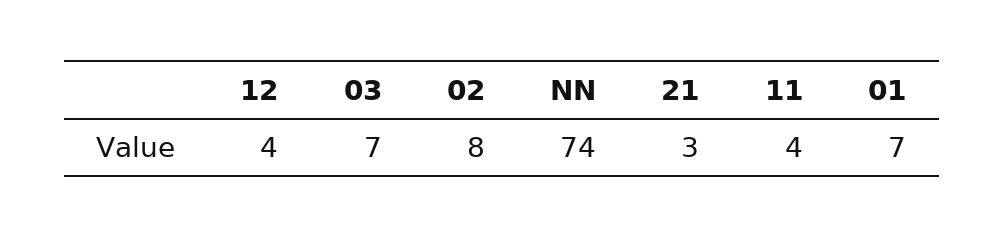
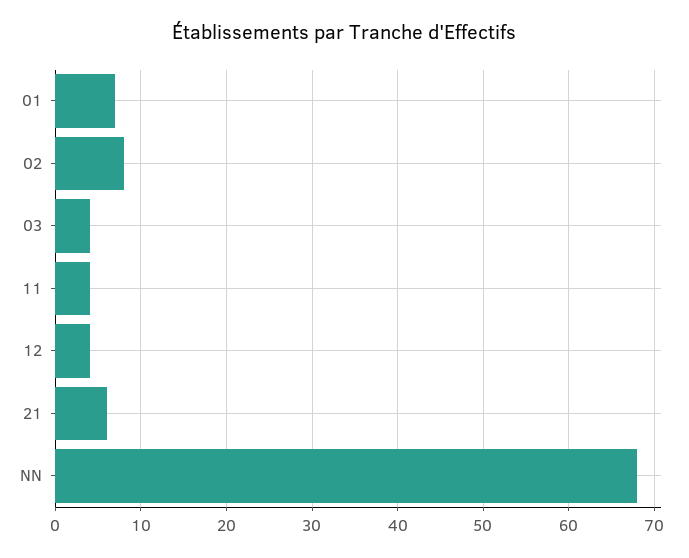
03: 7 -> 4
NN: 74 -> 68
21: 3 -> 6

